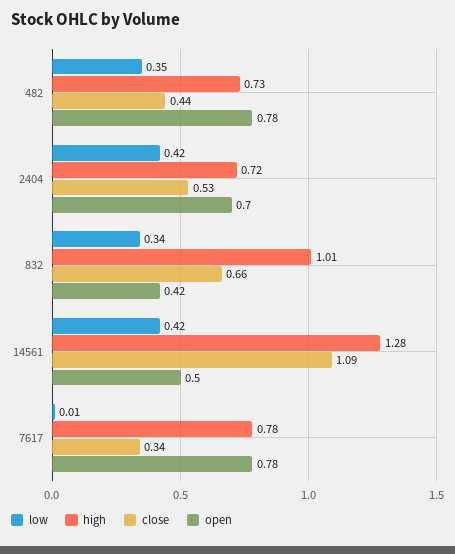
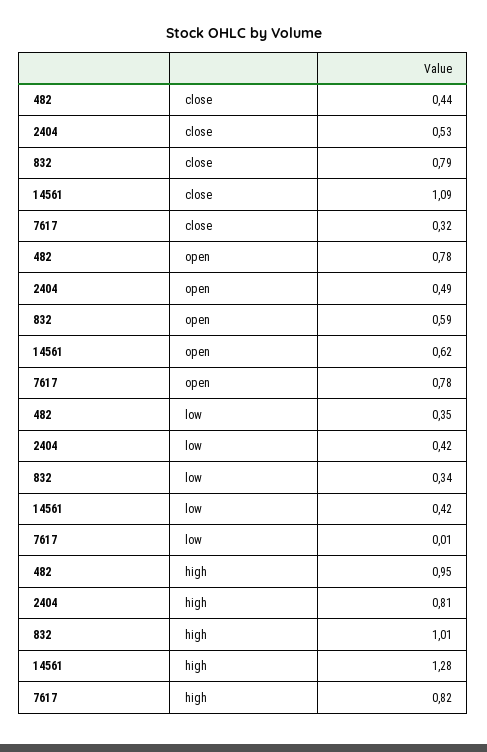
high, 482: 0.73 -> 0.95
high, 2404: 0.72 -> 0.81
open, 2404: 0.7 -> 0.49
close, 832: 0.66 -> 0.79
open, 832: 0.42 -> 0.59
open, 14561: 0.5 -> 0.62
high, 7617: 0.78 -> 0.82
close, 7617: 0.34 -> 0.32

